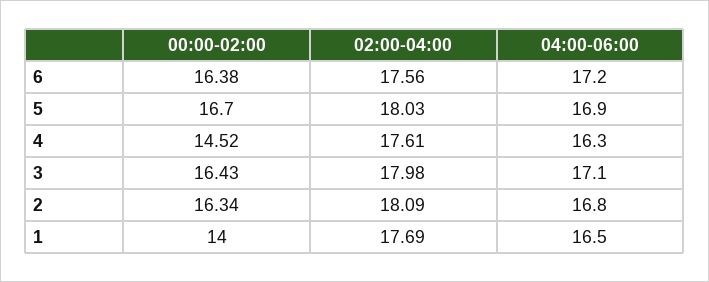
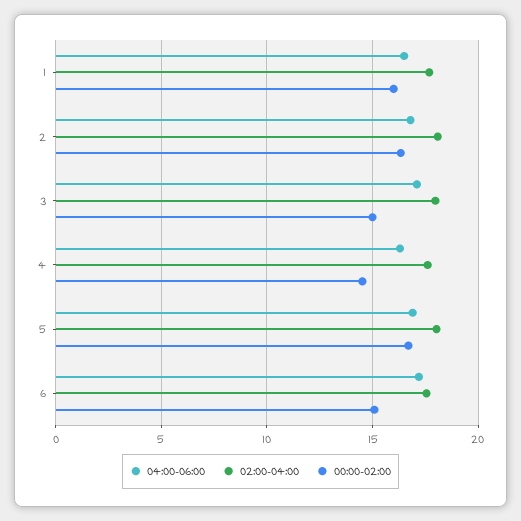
00:00-02:00, 6: 16.38 -> 15
00:00-02:00, 3: 16.43 -> 15
00:00-02:00, 1: 14 -> 16

